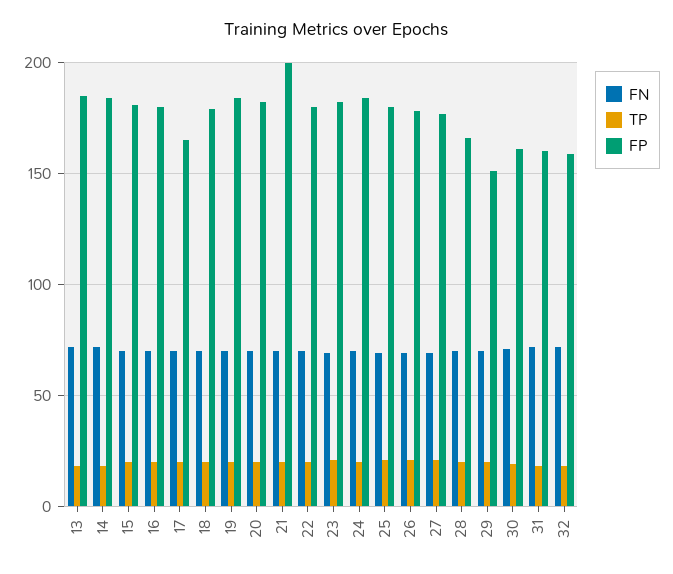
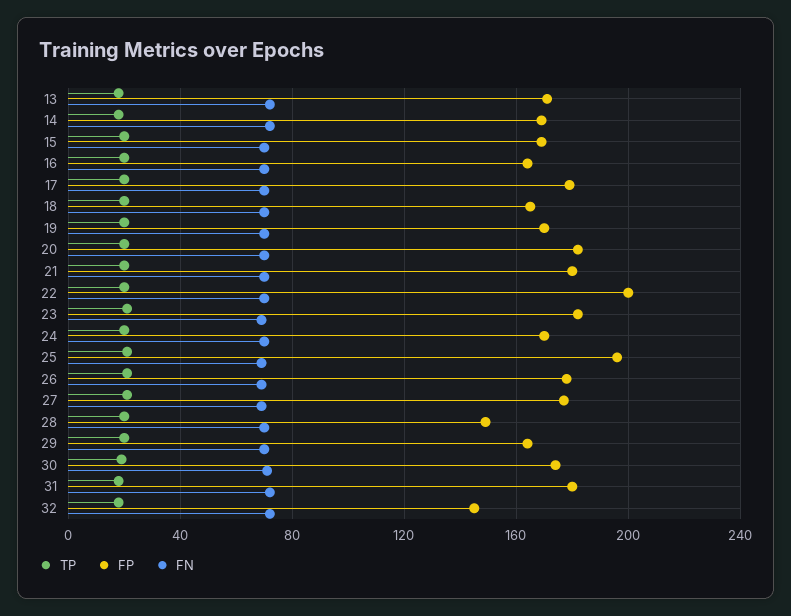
FP, 13: 185 -> 170
FP, 14: 185 -> 170
FP, 15: 180 -> 170
FP, 16: 180 -> 165
FP, 17: 165 -> 180
FP, 18: 180 -> 165
FP, 19: 185 -> 170
FP, 21: 200 -> 180
FP, 22: 180 -> 200
FP, 24: 185 -> 170
FP, 25: 180 -> 195
FP, 28: 165 -> 150
FP, 29: 150 -> 165
FP, 30: 160 -> 175
FP, 31: 160 -> 180
FP, 32: 160 -> 145

